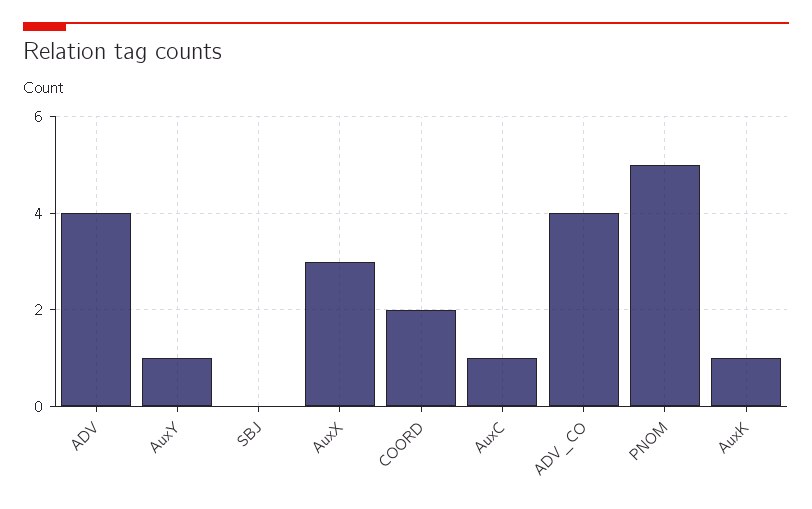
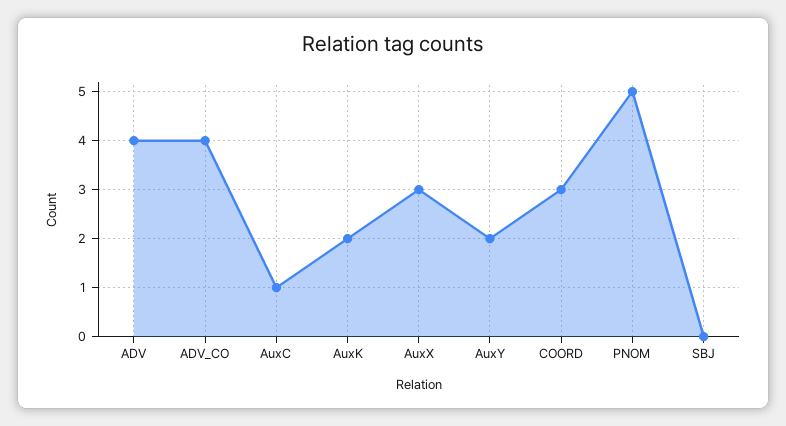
AuxY: 1 -> 2
COORD: 2 -> 3
AuxK: 1 -> 2

